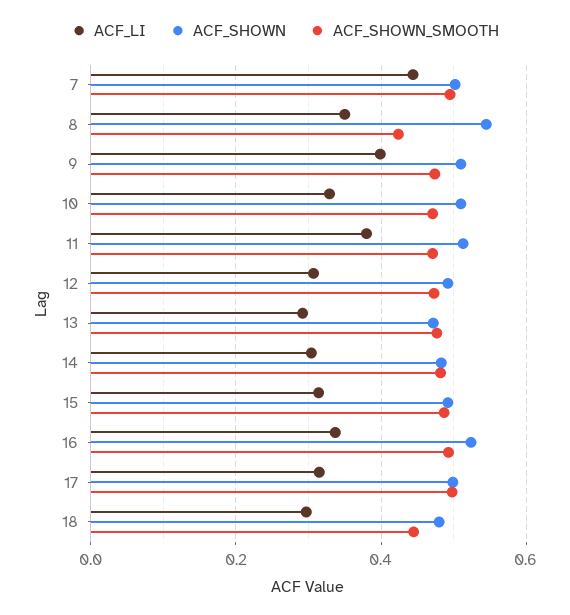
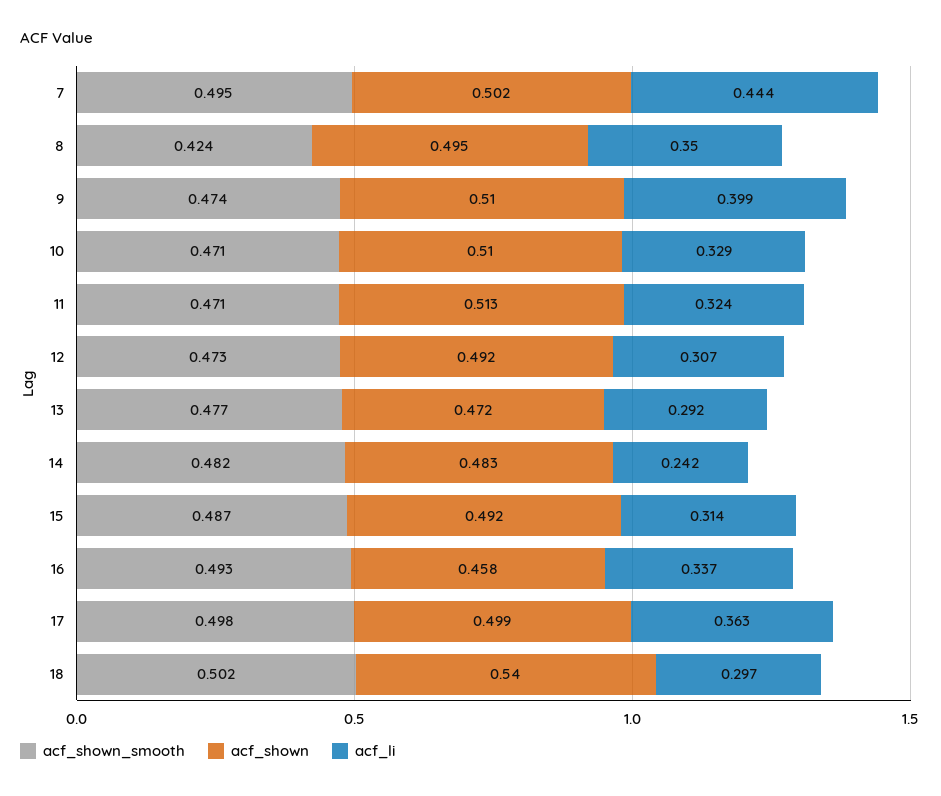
ACF_SHOWN, 8: 0.54 -> 0.495
ACF_LI, 11: 0.38 -> 0.324
ACF_LI, 14: 0.3 -> 0.242
ACF_SHOWN, 16: 0.52 -> 0.458
ACF_LI, 17: 0.32 -> 0.363
ACF_SHOWN, 18: 0.48 -> 0.54
ACF_SHOWN_SMOOTH, 18: 0.44 -> 0.502

